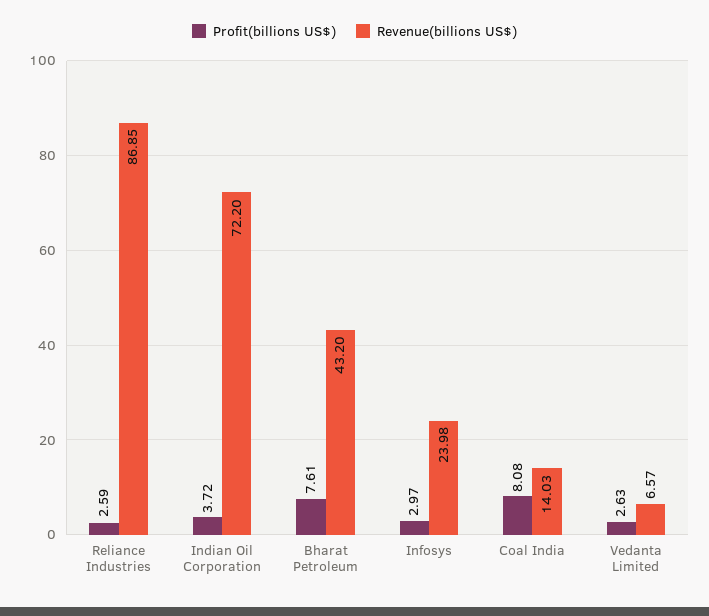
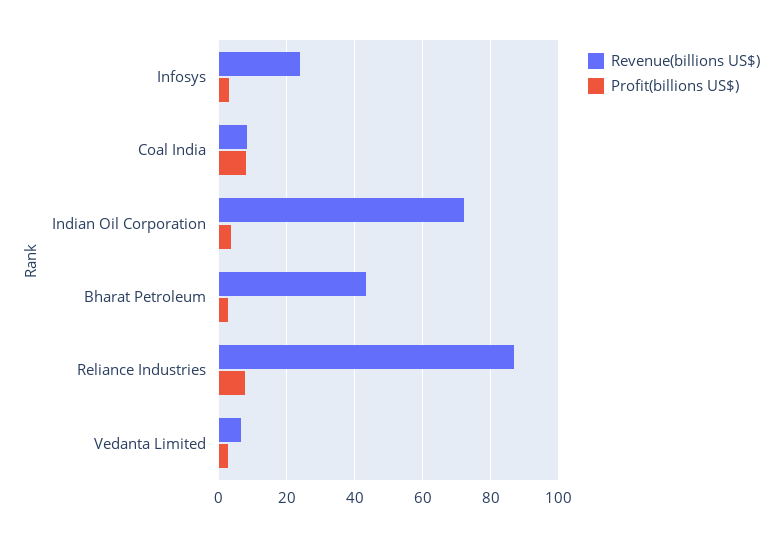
Profit(billions US$), Reliance Industries: 2.59 -> 8
Profit(billions US$), Bharat Petroleum: 7.61 -> 2
Revenue(billions US$), Coal India: 14.03 -> 8

